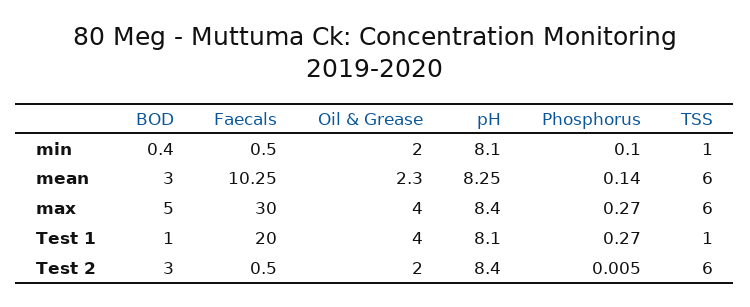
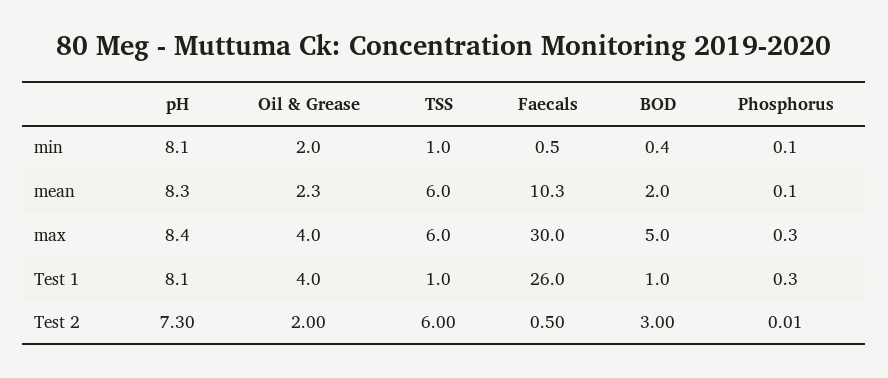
BOD, mean: 3 -> 2
Faecals, Test 1: 20 -> 26
pH, Test 2: 8.4 -> 7.3

